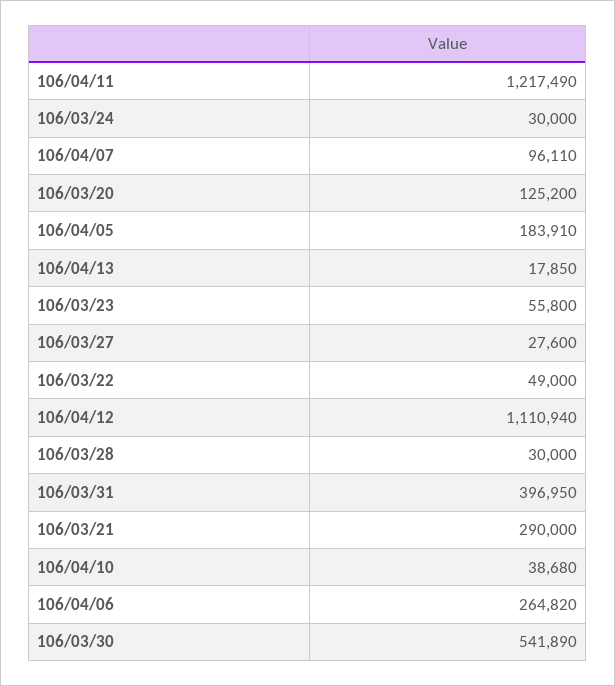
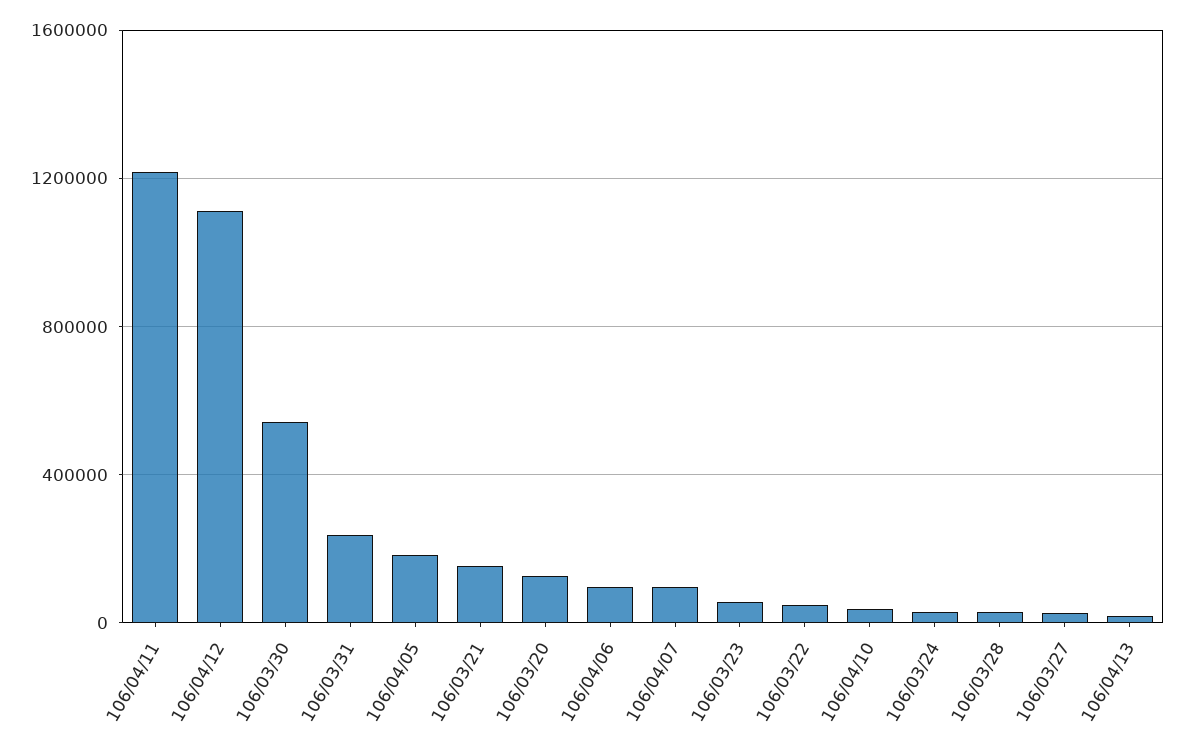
106/03/31: 396950 -> 250000
106/03/21: 290000 -> 150000
106/04/06: 264820 -> 100000

